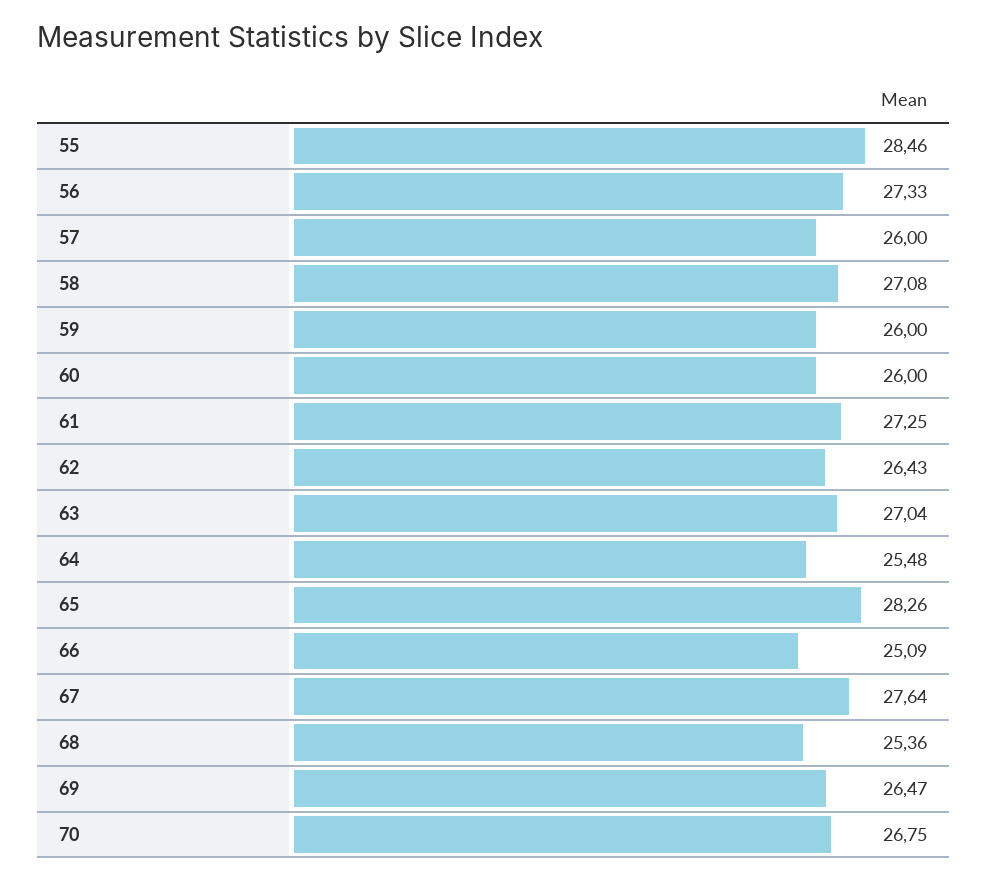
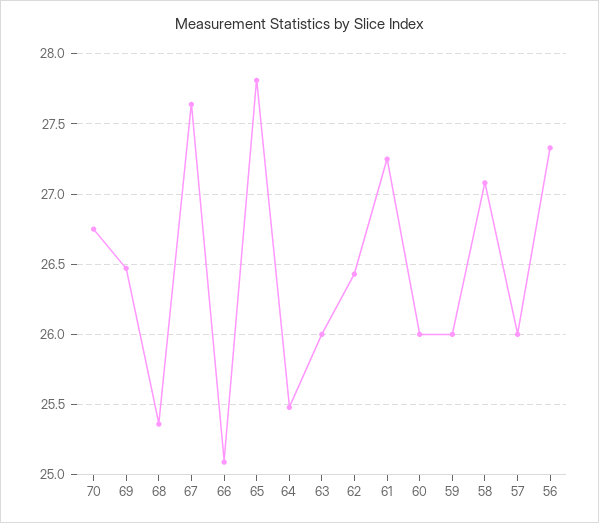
55: 28.46 -> none
63: 27.04 -> 26
65: 28.26 -> 27.8

